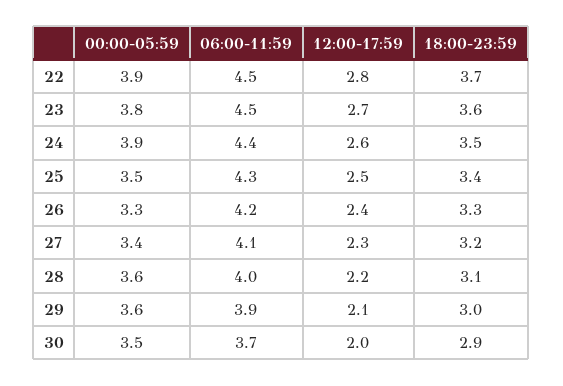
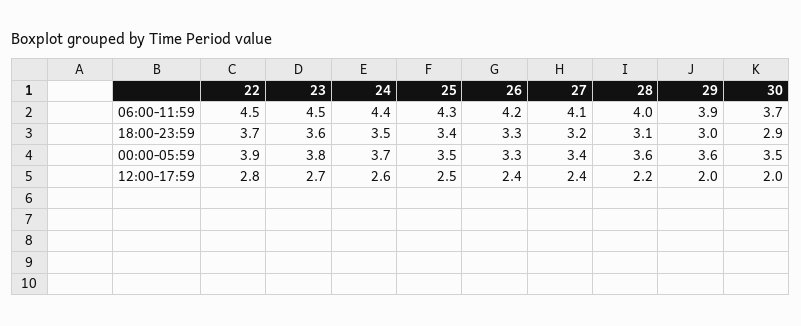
00:00-05:59, 24: 3.9 -> 3.7
12:00-17:59, 27: 2.3 -> 2.4
12:00-17:59, 29: 2.1 -> 2

